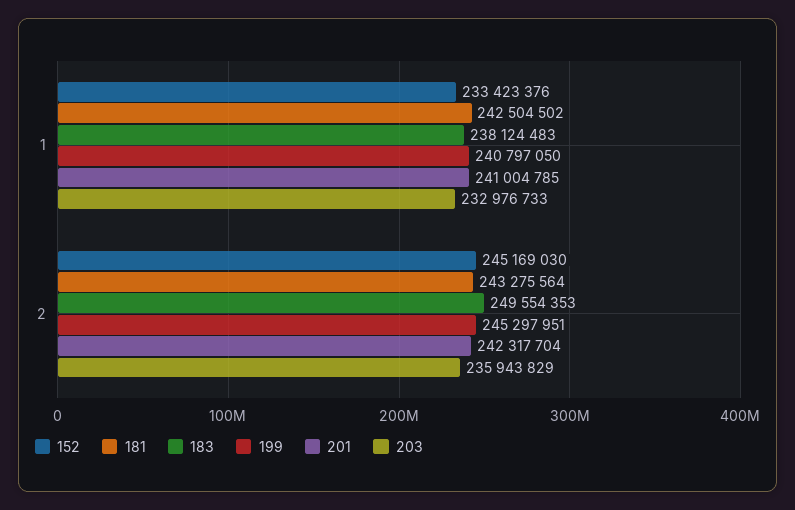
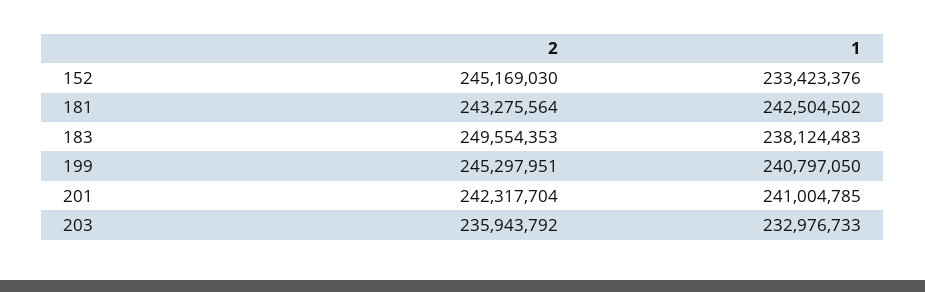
203, 2: 235943829 -> 235943792

